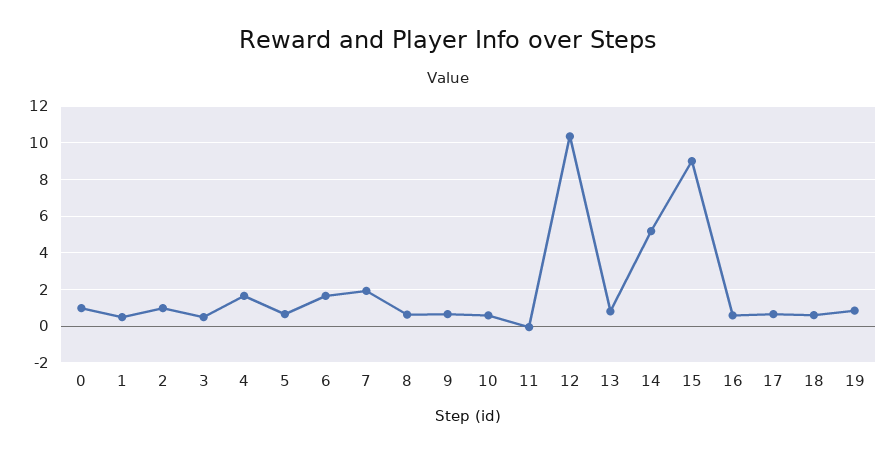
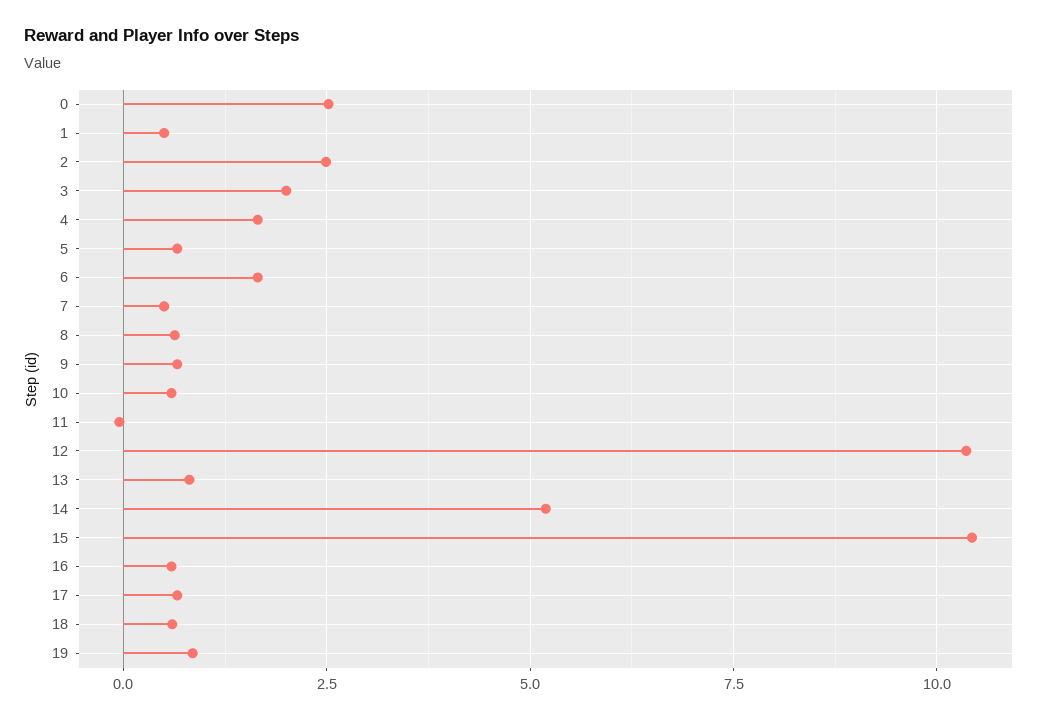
0: 1 -> 2.5
2: 1 -> 2.5
3: 0.5 -> 2
7: 2 -> 0.5
15: 9 -> 10.5

